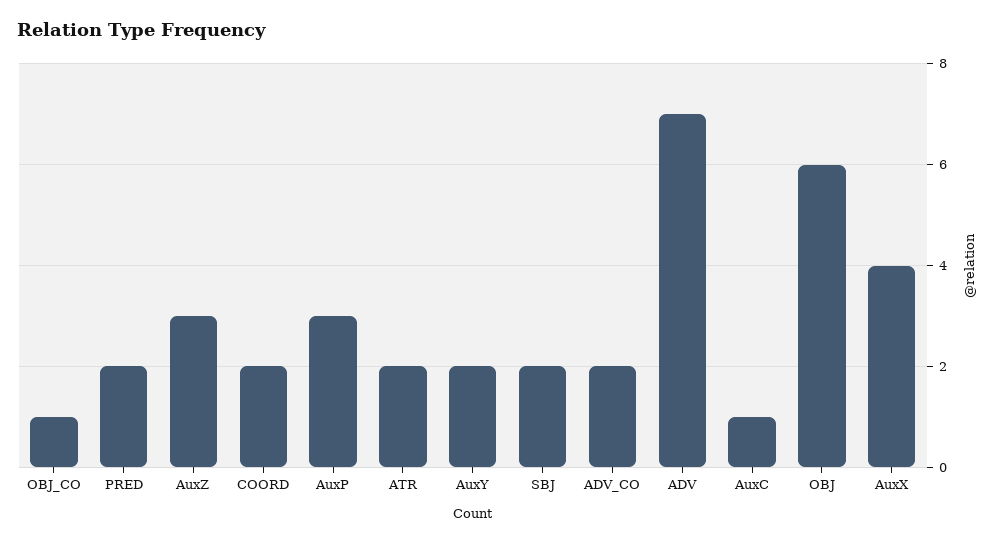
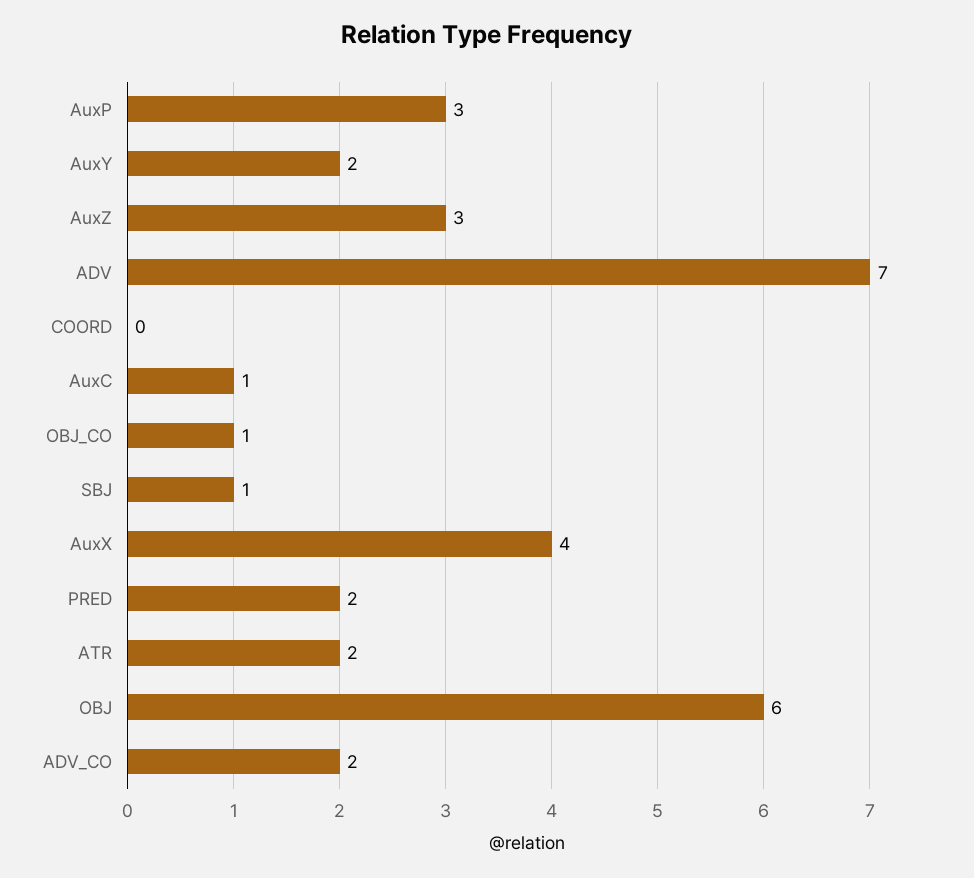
COORD: 2 -> 0
SBJ: 2 -> 1

